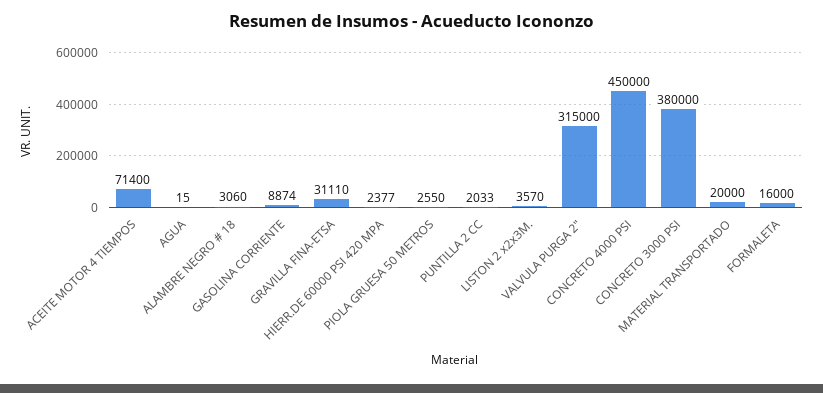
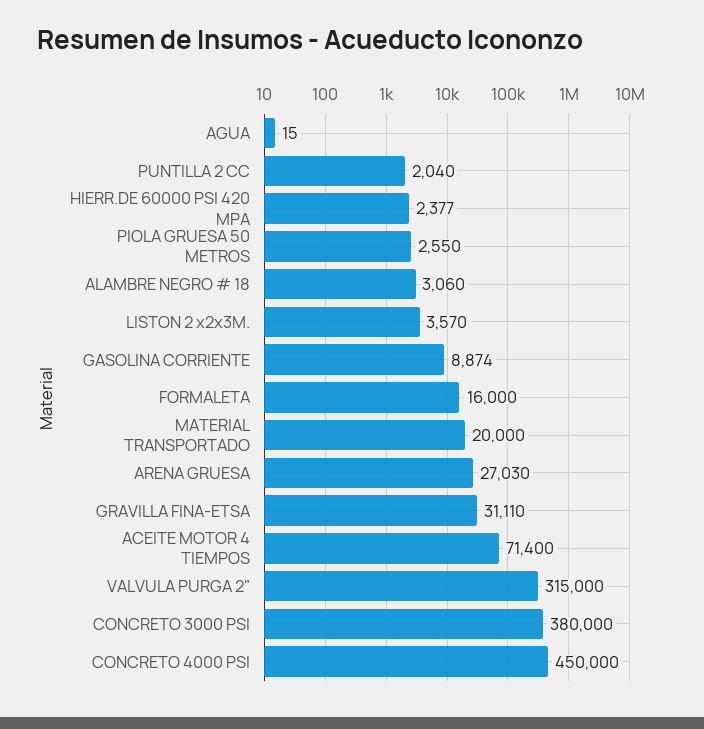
PUNTILLA 2 CC: 2033 -> 2040
ARENA GRUESA: none -> 27030

